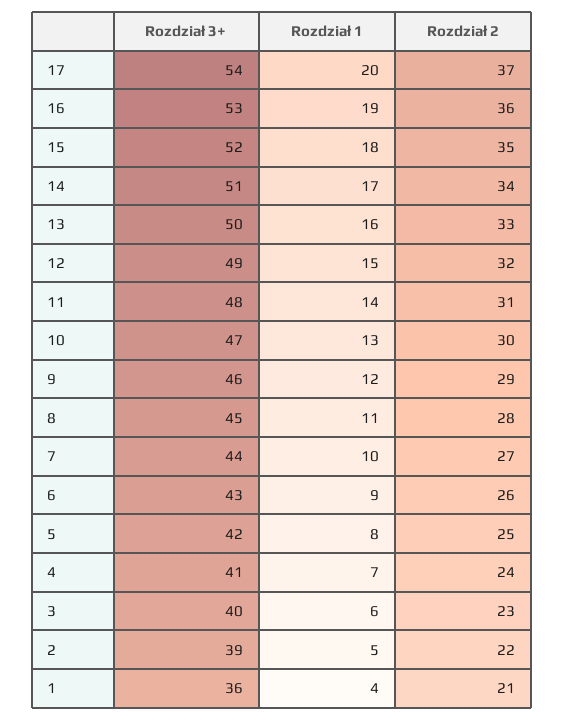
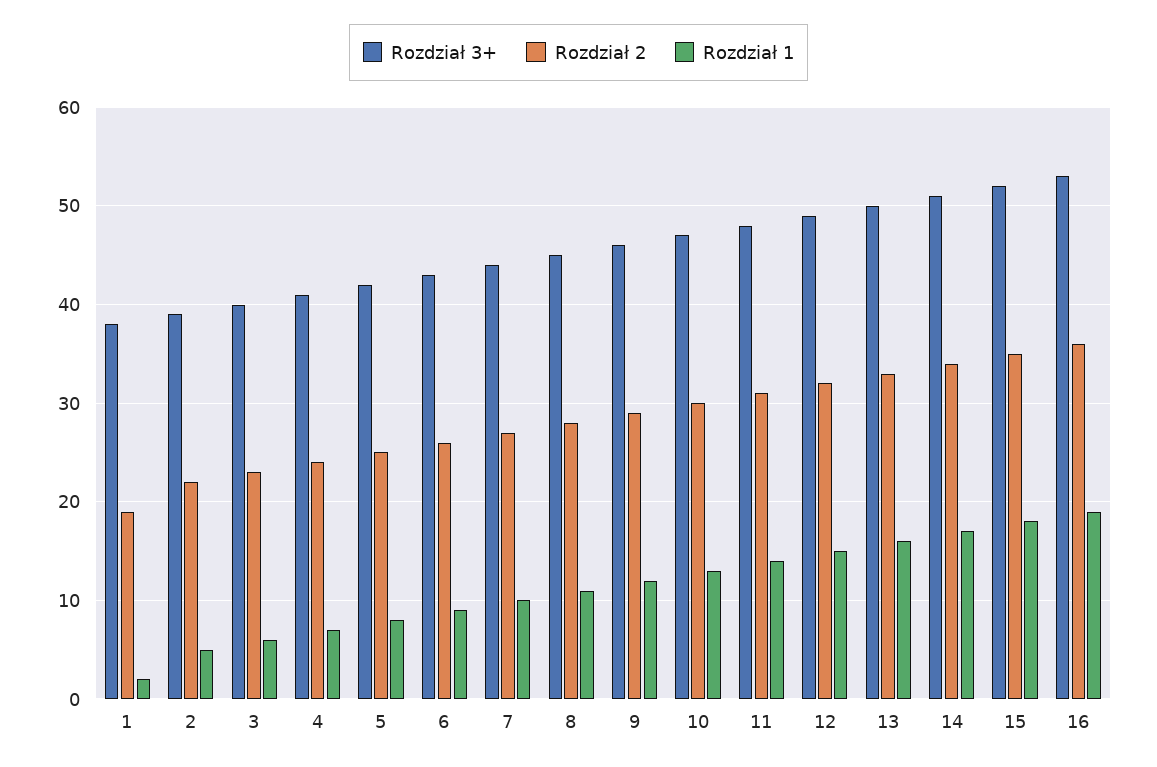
Rozdział 3+, 17: 54 -> none
Rozdział 1, 17: 20 -> none
Rozdział 2, 17: 37 -> none
Rozdział 3+, 1: 36 -> 38
Rozdział 1, 1: 4 -> 2
Rozdział 2, 1: 21 -> 19

